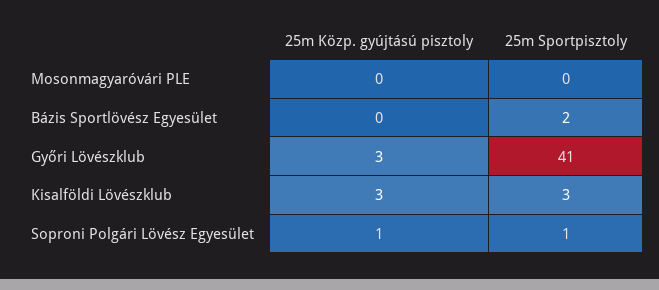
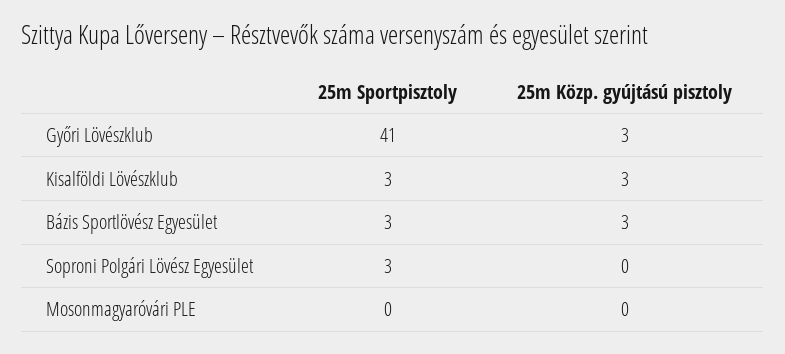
25m Közp. gyújtású pisztoly, Bázis Sportlövész Egyesület: 0 -> 3
25m Sportpisztoly, Bázis Sportlövész Egyesület: 2 -> 3
25m Közp. gyújtású pisztoly, Soproni Polgári Lövész Egyesület: 1 -> 0
25m Sportpisztoly, Soproni Polgári Lövész Egyesület: 1 -> 3

